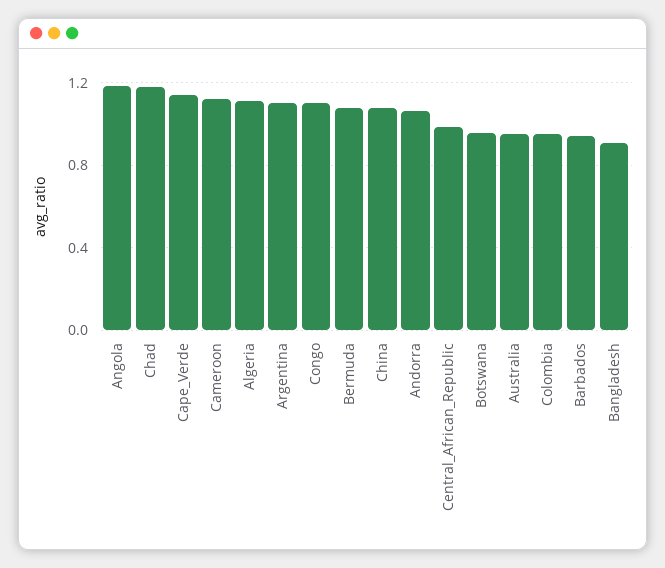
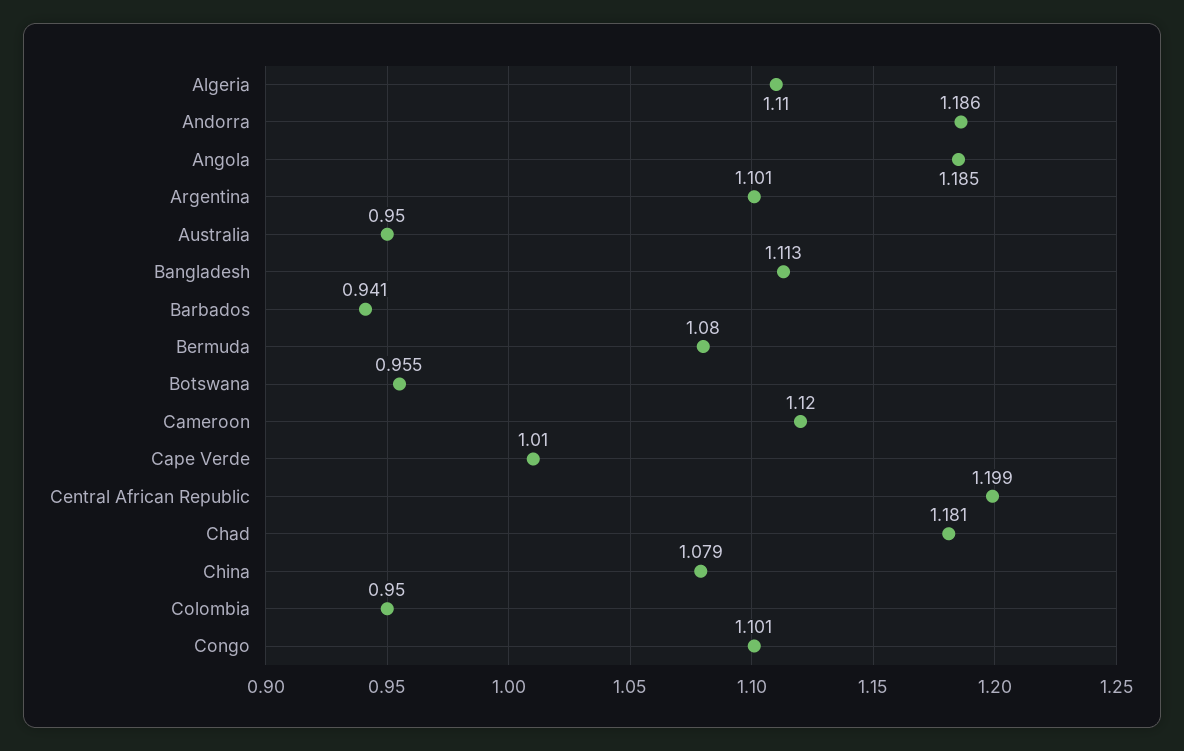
Cape_Verde: 1.15 -> 1.01
Andorra: 1.05 -> 1.186
Central_African_Republic: 1 -> 1.199
Bangladesh: 0.9 -> 1.113

